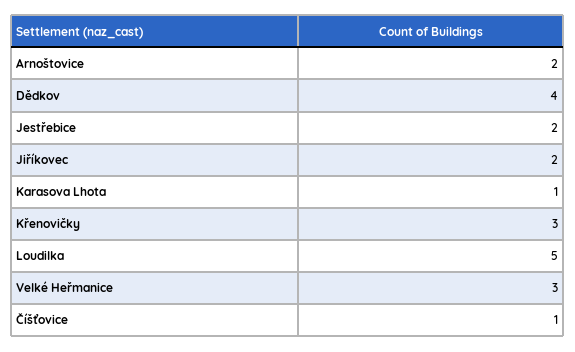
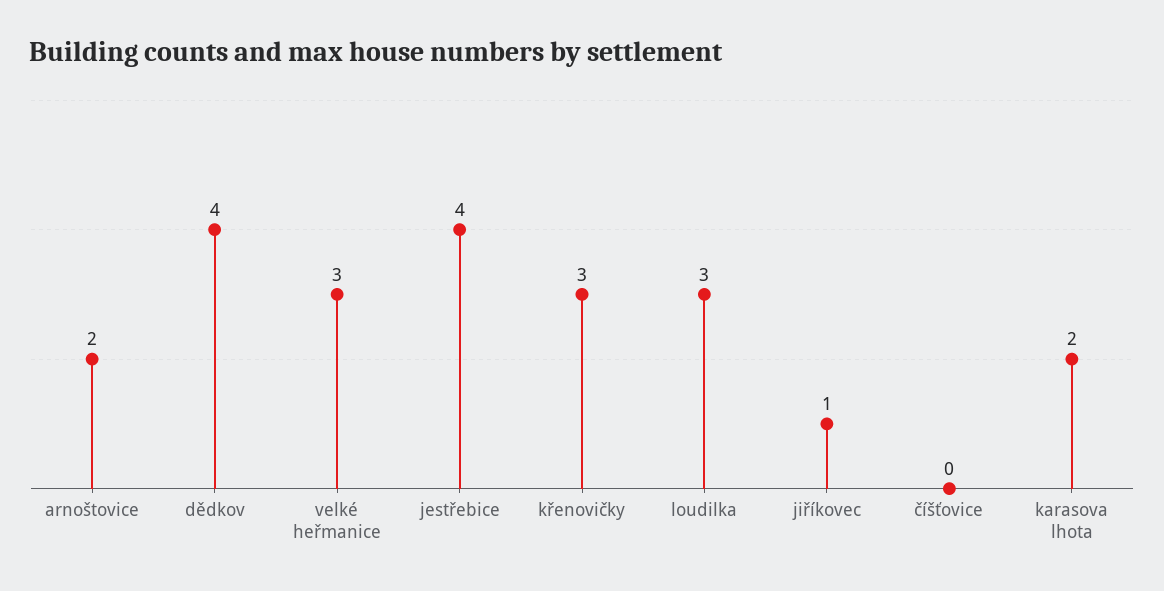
Jestřebice: 2 -> 4
Jiříkovec: 2 -> 1
Karasova Lhota: 1 -> 2
Loudilka: 5 -> 3
Číšťovice: 1 -> 0

